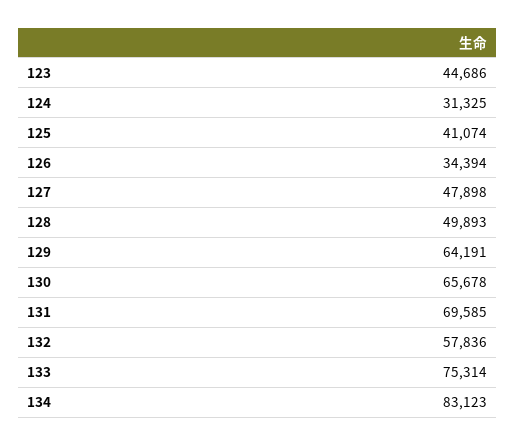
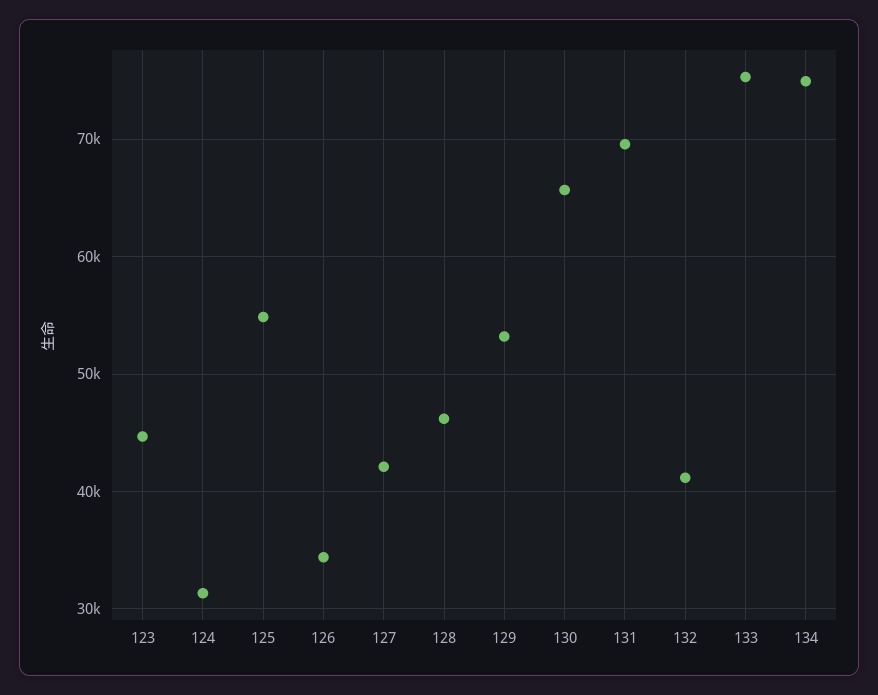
125: 41074 -> 55000
127: 47898 -> 42000
128: 49893 -> 46000
129: 64191 -> 53000
132: 57836 -> 41000
134: 83123 -> 75000

